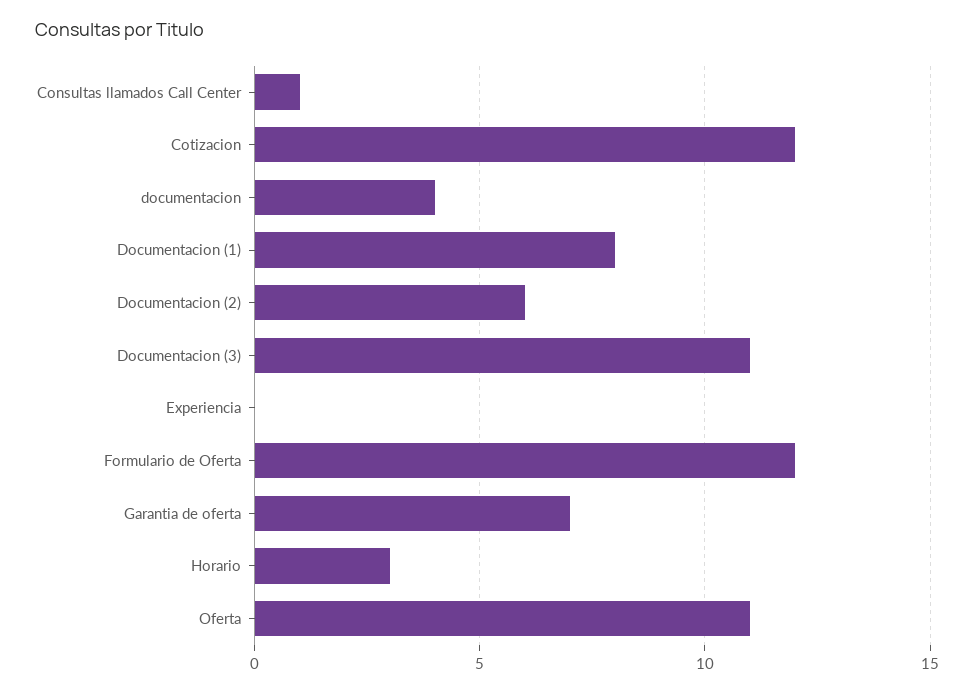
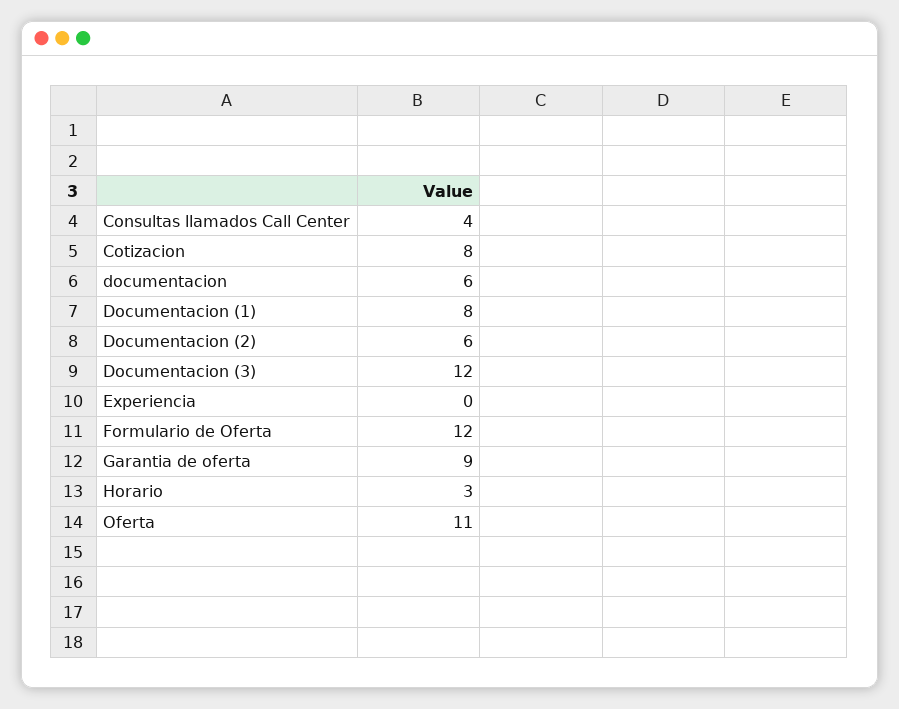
Consultas llamados Call Center: 1 -> 4
Cotizacion: 12 -> 8
documentacion: 4 -> 6
Documentacion (3): 11 -> 12
Garantia de oferta: 7 -> 9

